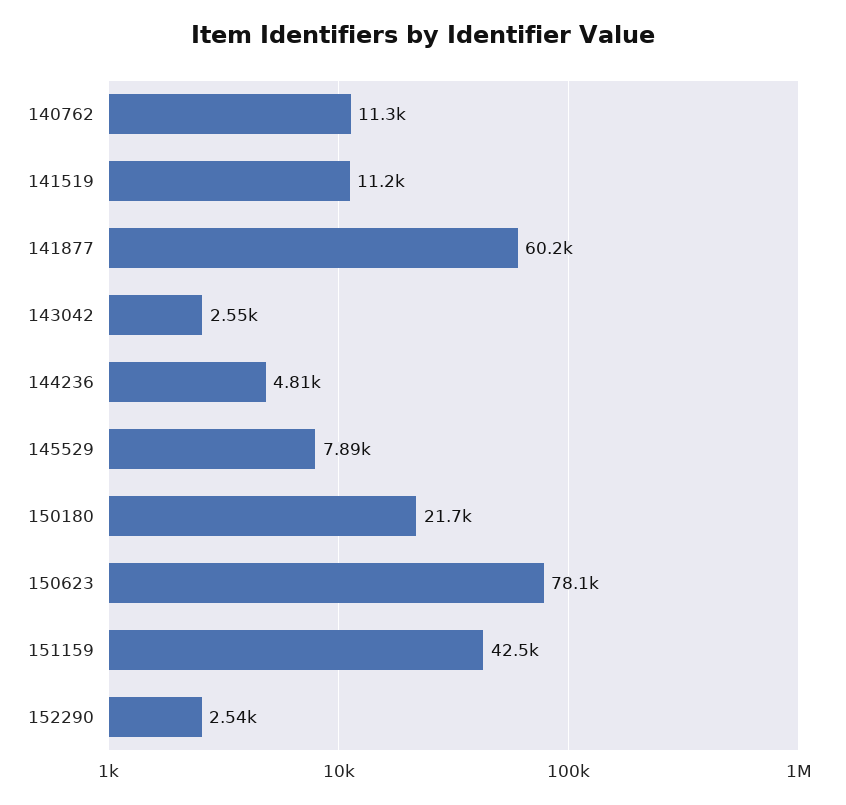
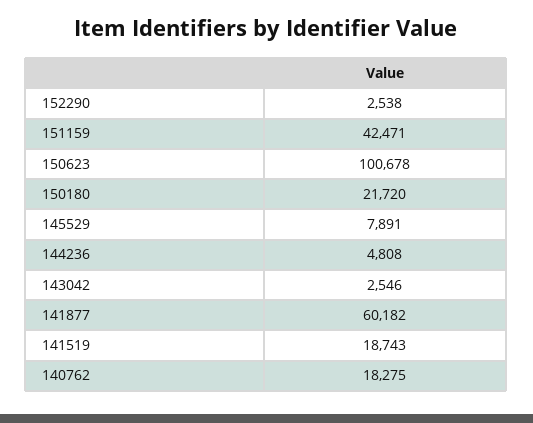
140762: 11300 -> 18275
141519: 11200 -> 18743
150623: 78100 -> 100678

